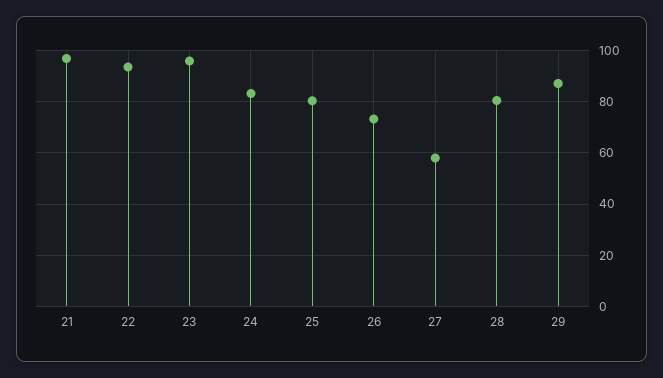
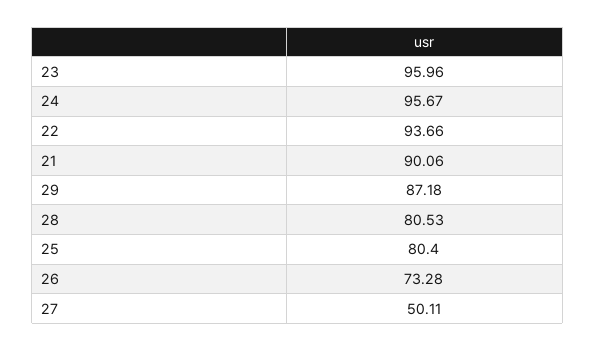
21: 97.5 -> 90.06
24: 82.5 -> 95.67
27: 57.5 -> 50.11

